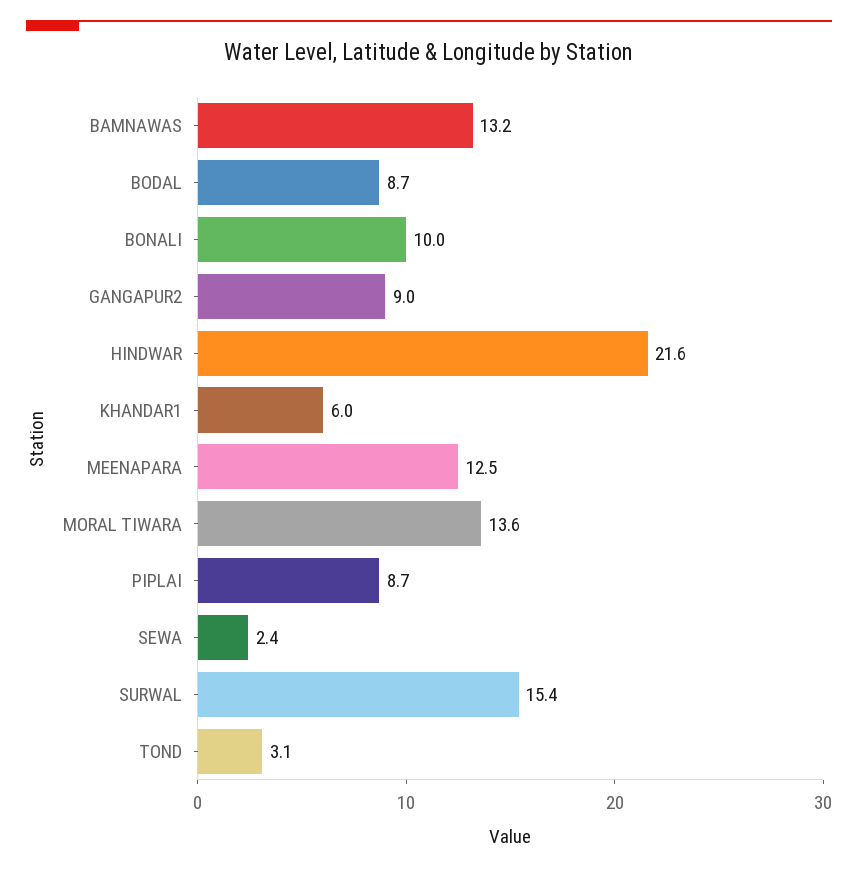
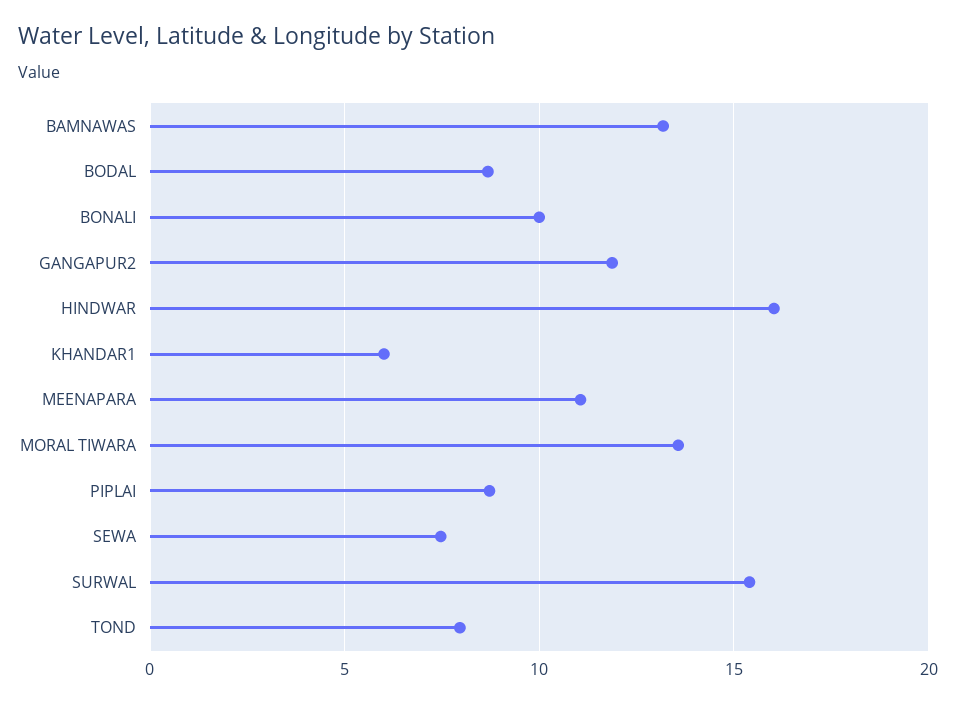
GANGAPUR2: 9 -> 12
HINDWAR: 21.6 -> 16
MEENAPARA: 12.5 -> 11
SEWA: 2.4 -> 7.5
TOND: 3.1 -> 8

